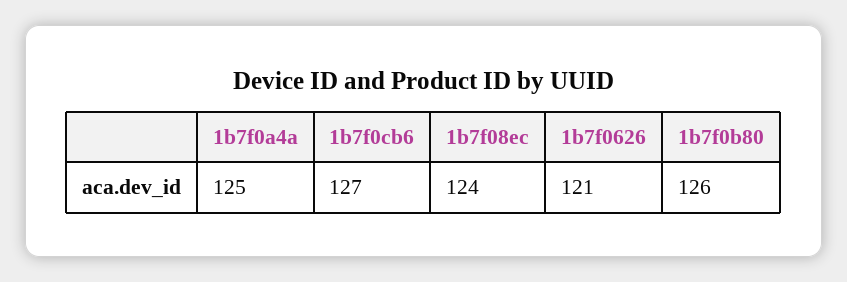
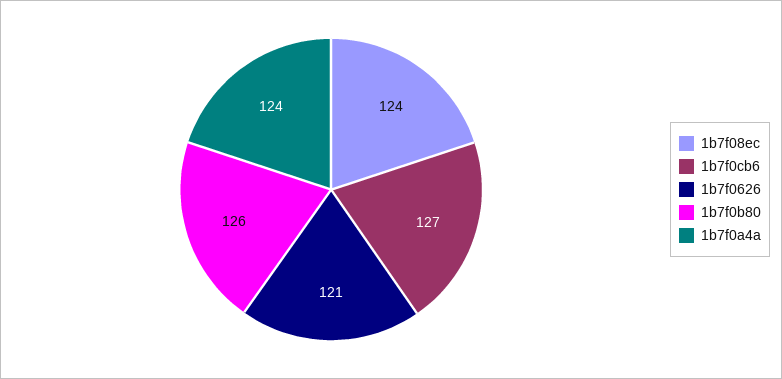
1b7f0a4a: 125 -> 124

